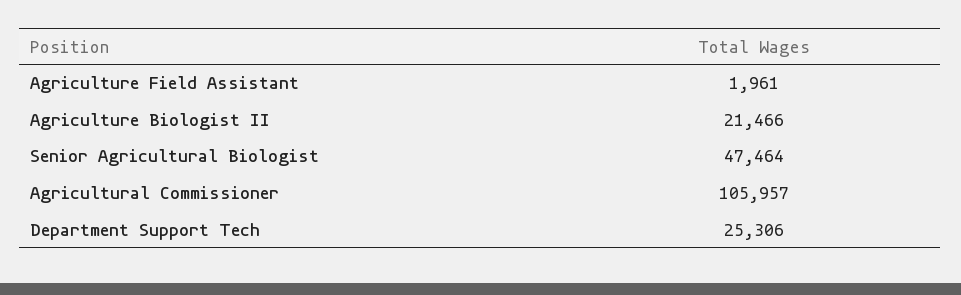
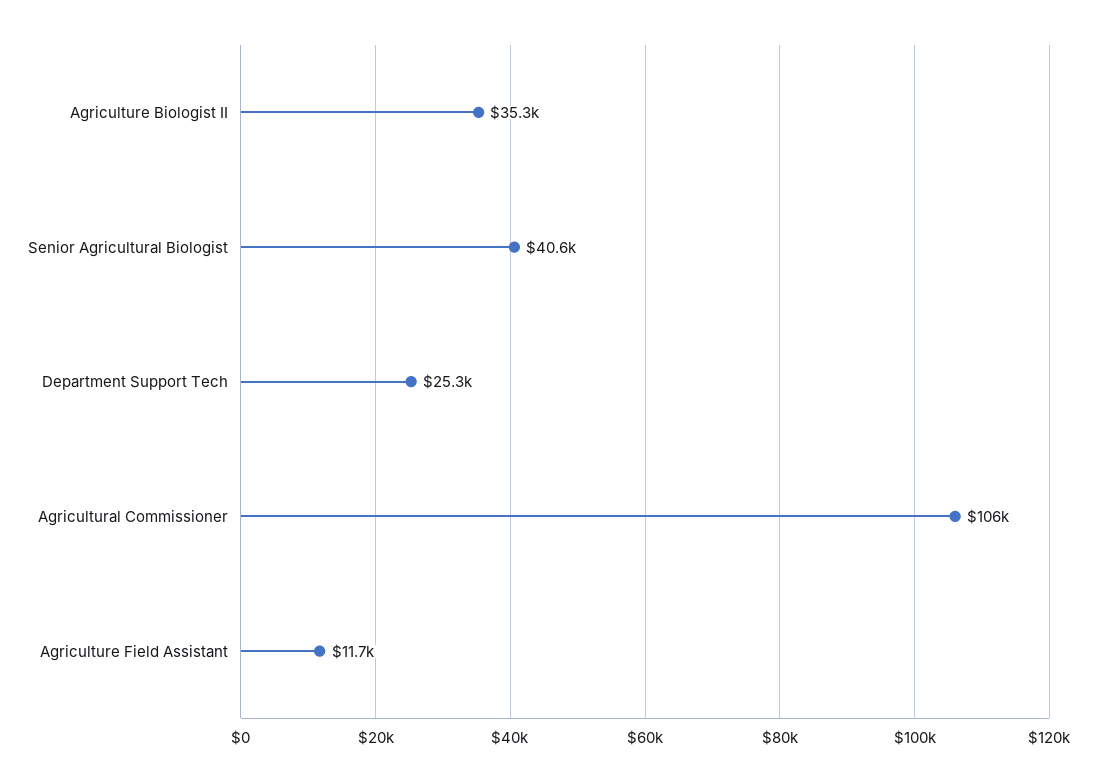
Agriculture Field Assistant: 1961 -> 11700
Agriculture Biologist II: 21466 -> 35300
Senior Agricultural Biologist: 47464 -> 40600

